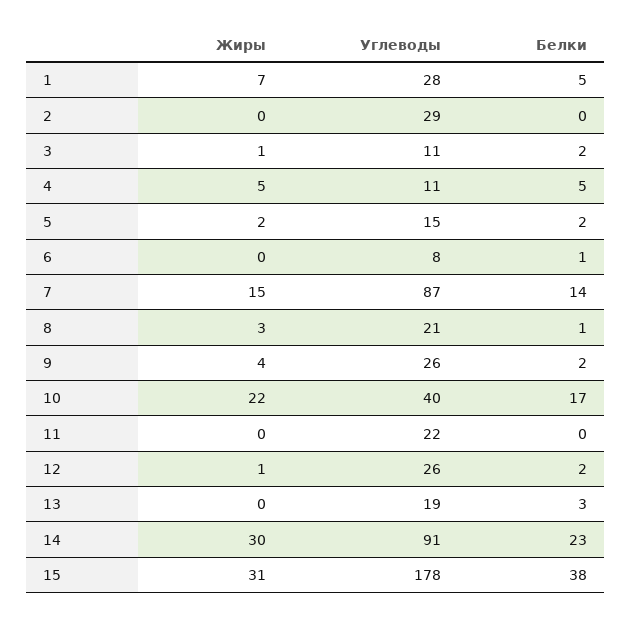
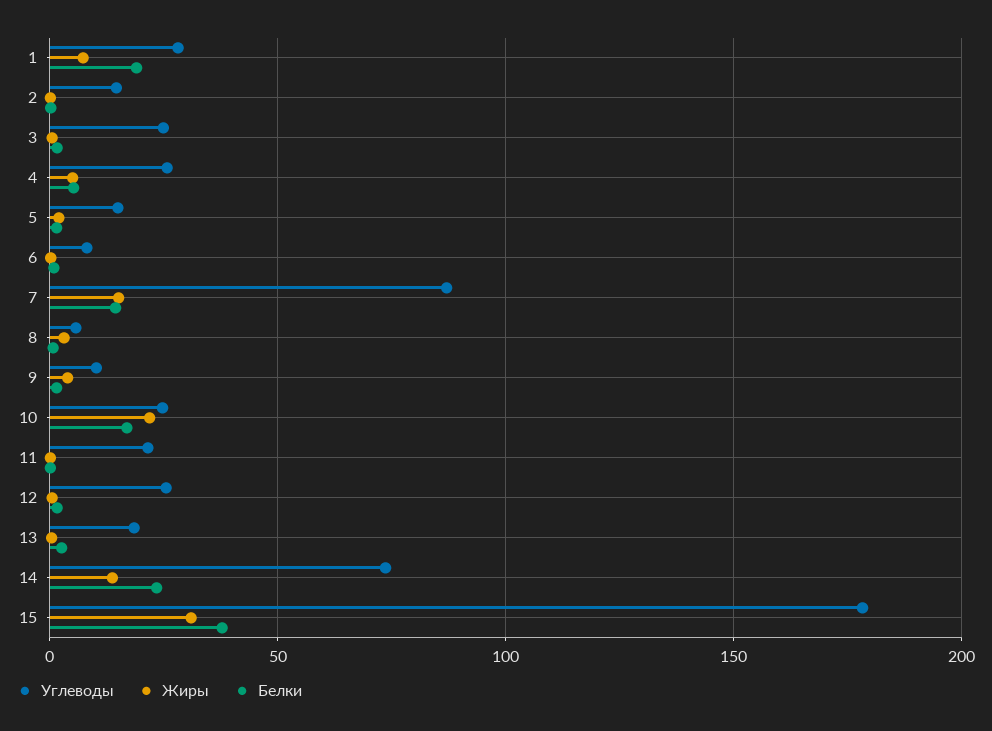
Белки, 1: 5 -> 20
Углеводы, 2: 29 -> 15
Углеводы, 3: 11 -> 25
Углеводы, 4: 11 -> 25
Углеводы, 8: 21 -> 5
Углеводы, 9: 26 -> 10
Углеводы, 10: 40 -> 25
Жиры, 14: 30 -> 15
Углеводы, 14: 91 -> 75

